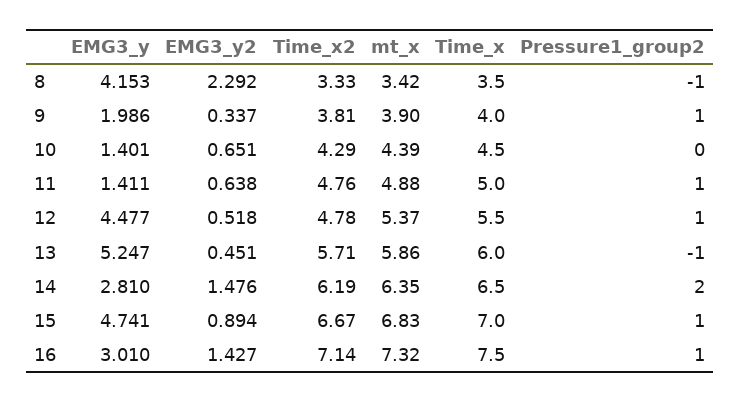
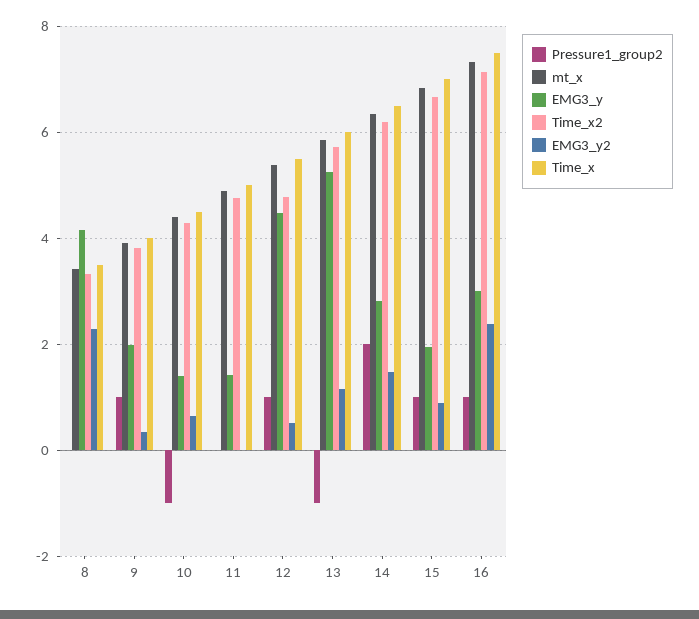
Pressure1_group2, 8: -1 -> 0
Pressure1_group2, 10: 0 -> -1
EMG3_y2, 11: 0.638 -> 0
Pressure1_group2, 11: 1 -> 0
EMG3_y2, 13: 0.451 -> 1.2
EMG3_y, 15: 4.741 -> 2
EMG3_y2, 16: 1.427 -> 2.4

